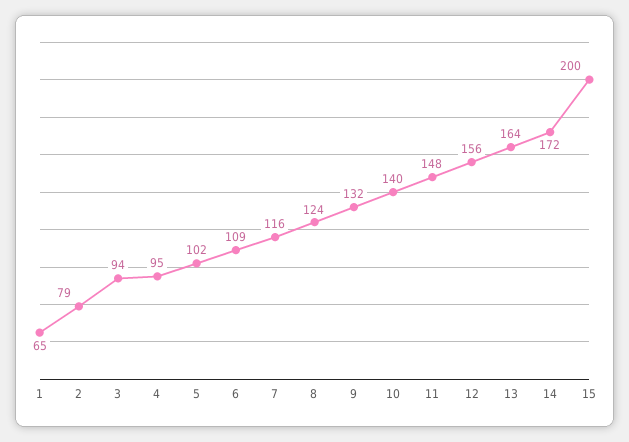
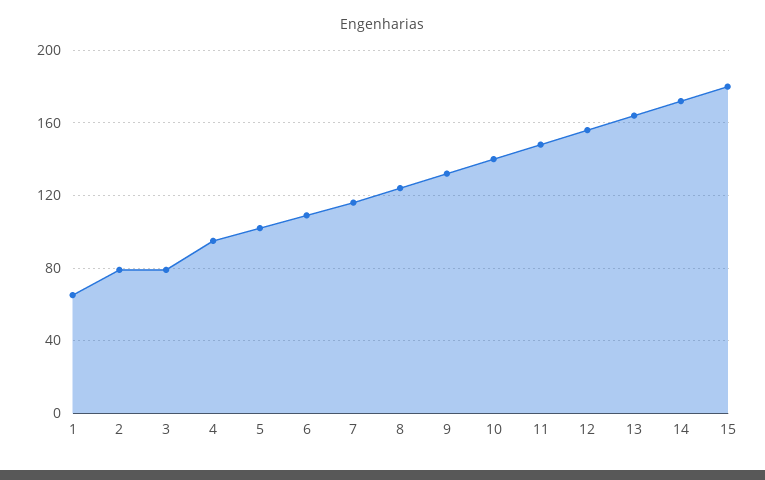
3: 94 -> 80
15: 200 -> 180

